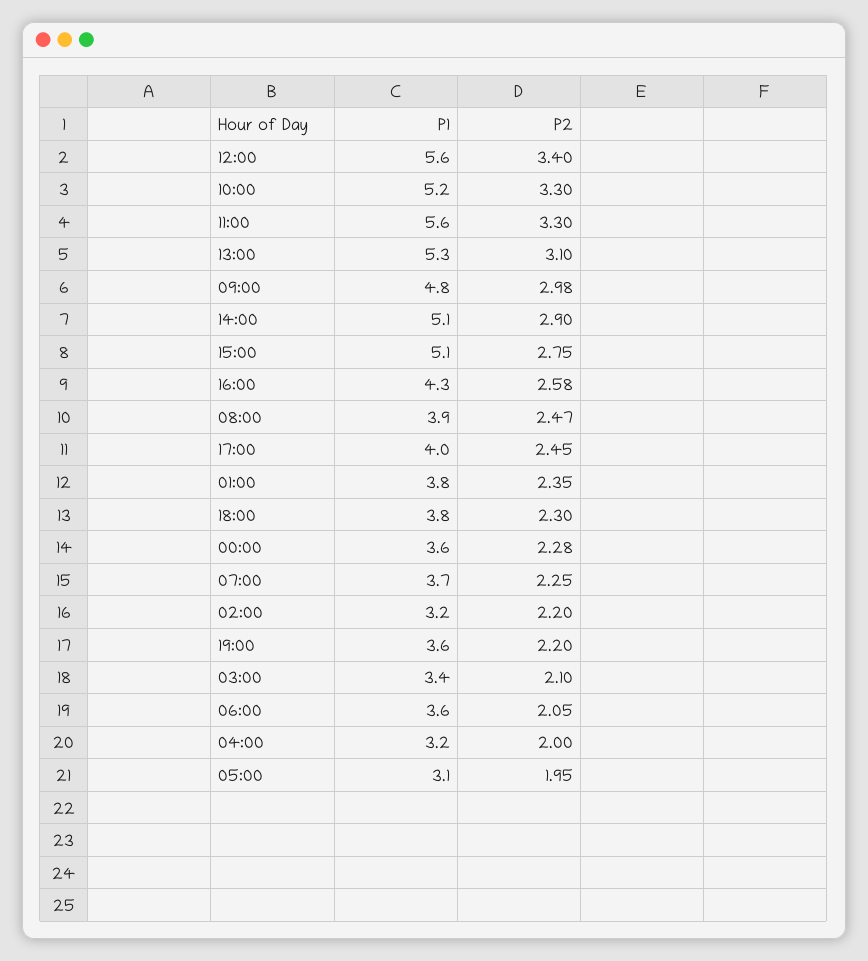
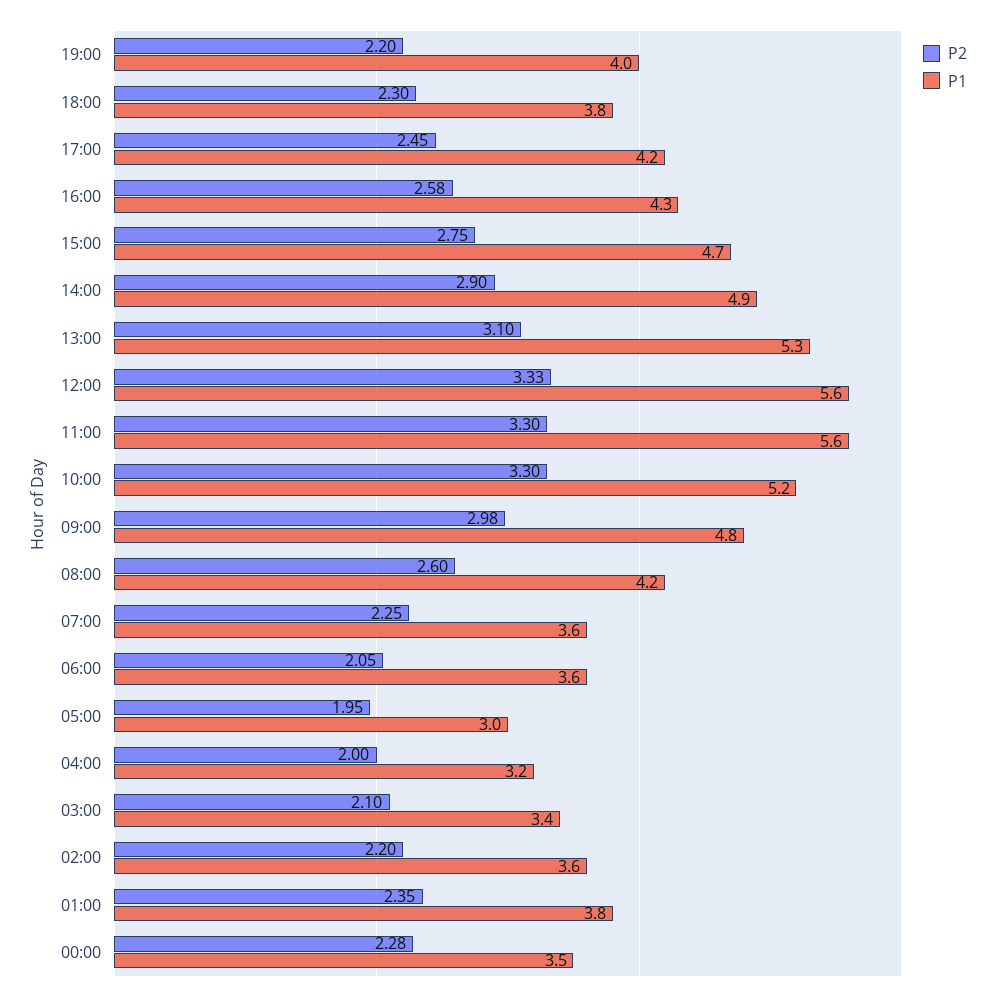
P2, 12:00: 3.4 -> 3.33
P1, 14:00: 5.1 -> 4.9
P1, 15:00: 5.1 -> 4.7
P1, 08:00: 3.9 -> 4.2
P2, 08:00: 2.47 -> 2.6
P1, 17:00: 4 -> 4.2
P1, 00:00: 3.6 -> 3.5
P1, 07:00: 3.7 -> 3.6
P1, 02:00: 3.2 -> 3.6
P1, 19:00: 3.6 -> 4
P1, 05:00: 3.1 -> 3

